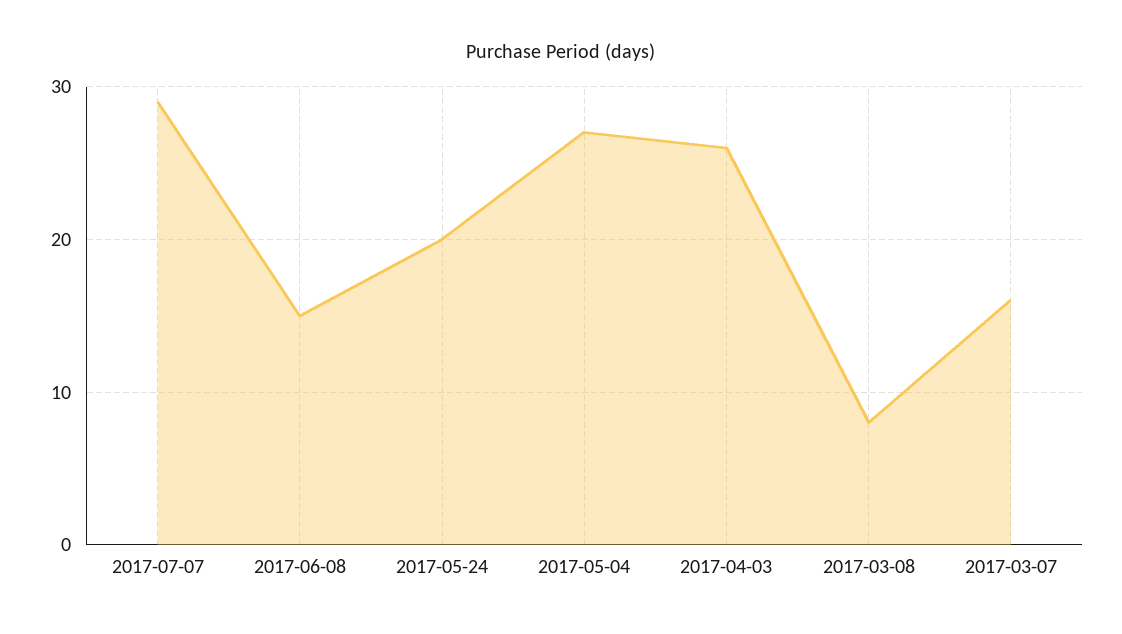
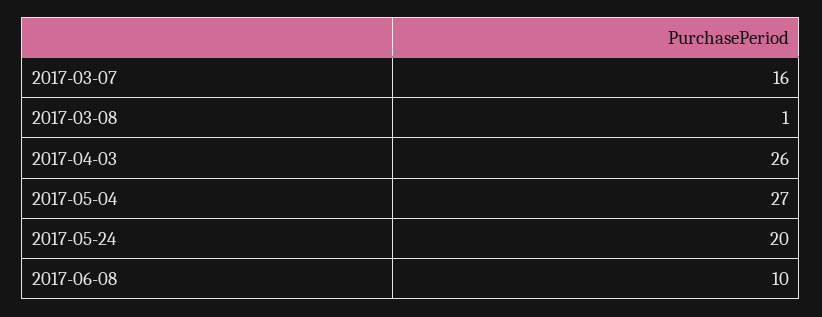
2017-07-07: 29 -> none
2017-06-08: 15 -> 10
2017-03-08: 8 -> 1

